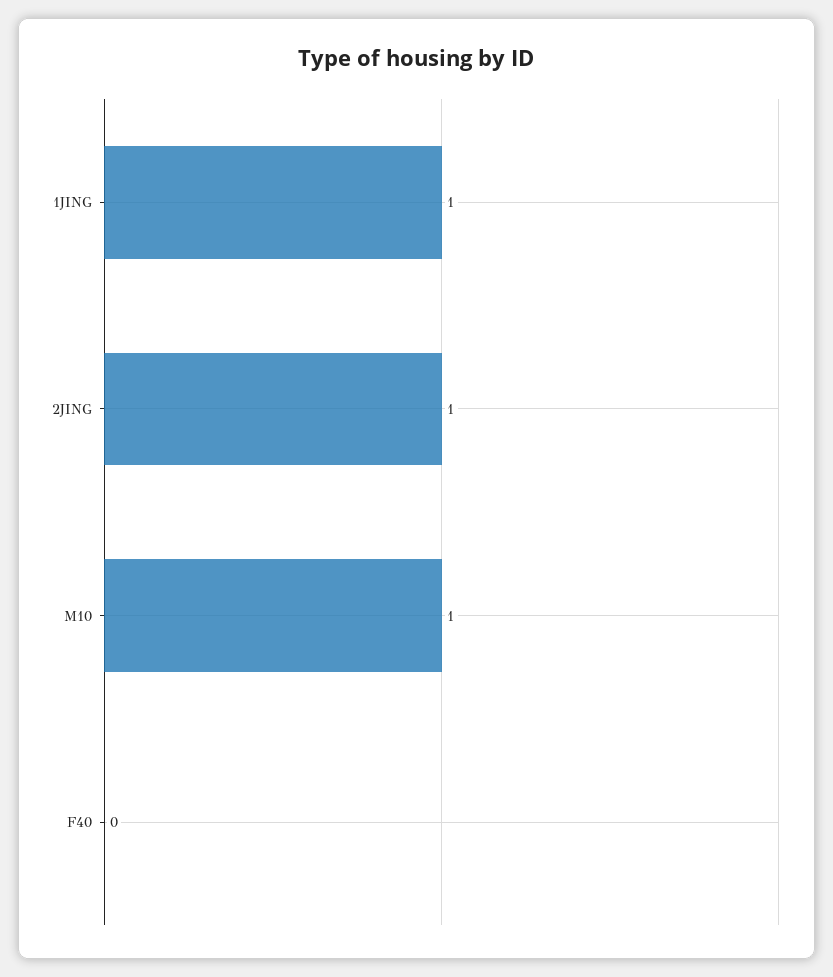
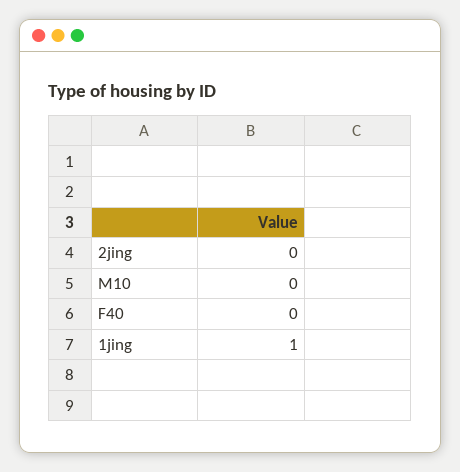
2JING: 1 -> 0
M10: 1 -> 0

